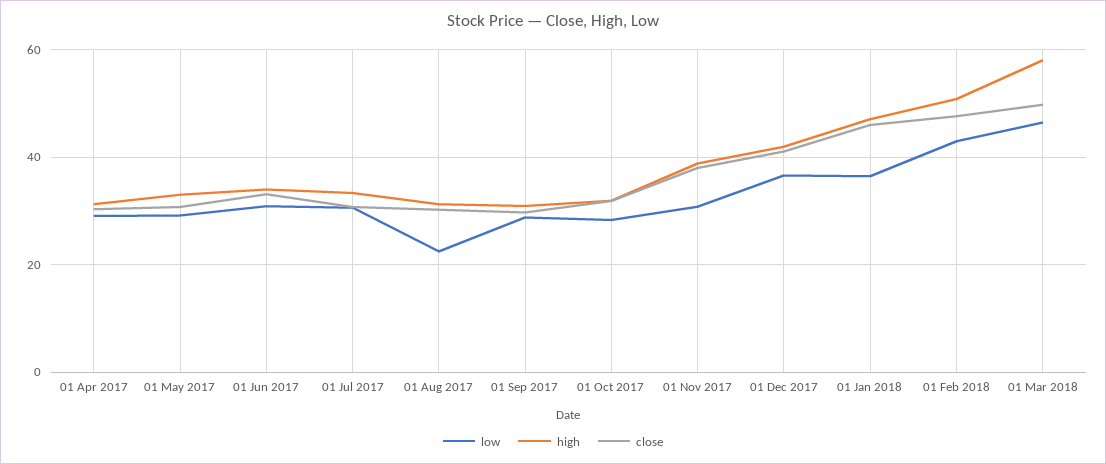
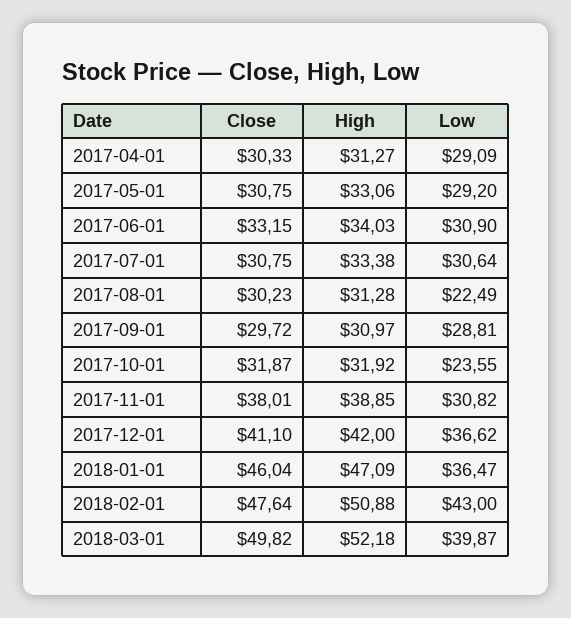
low, 01 Oct 2017: 28 -> 23.55
low, 01 Mar 2018: 46 -> 39.87
high, 01 Mar 2018: 58 -> 52.18

